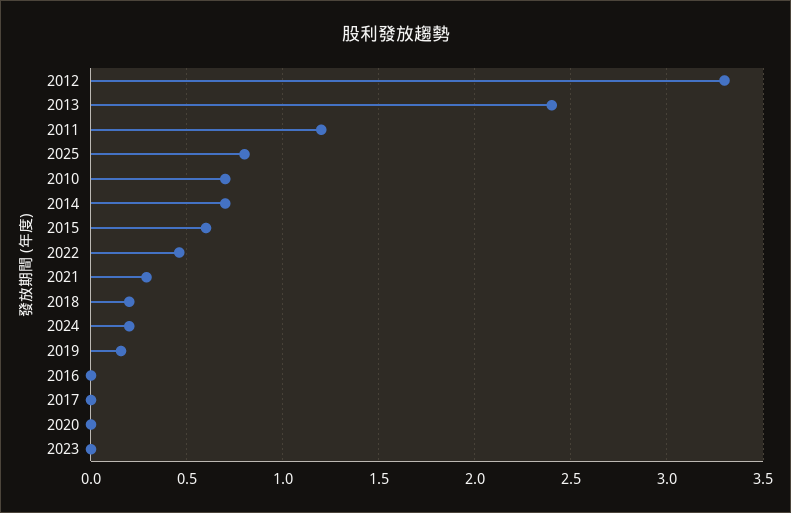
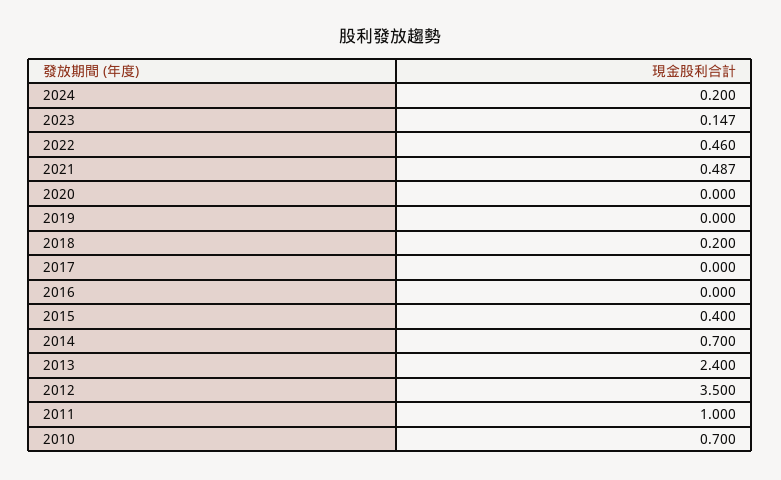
2012: 3.3 -> 3.5
2011: 1.2 -> 1
2025: 0.8 -> none
2015: 0.6 -> 0.4
2021: 0.3 -> 0.487
2019: 0.15 -> 0
2023: 0 -> 0.147

